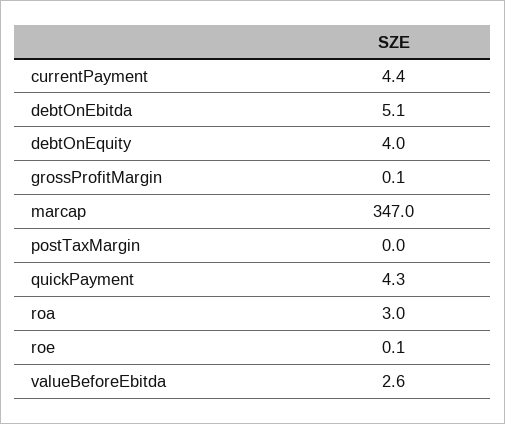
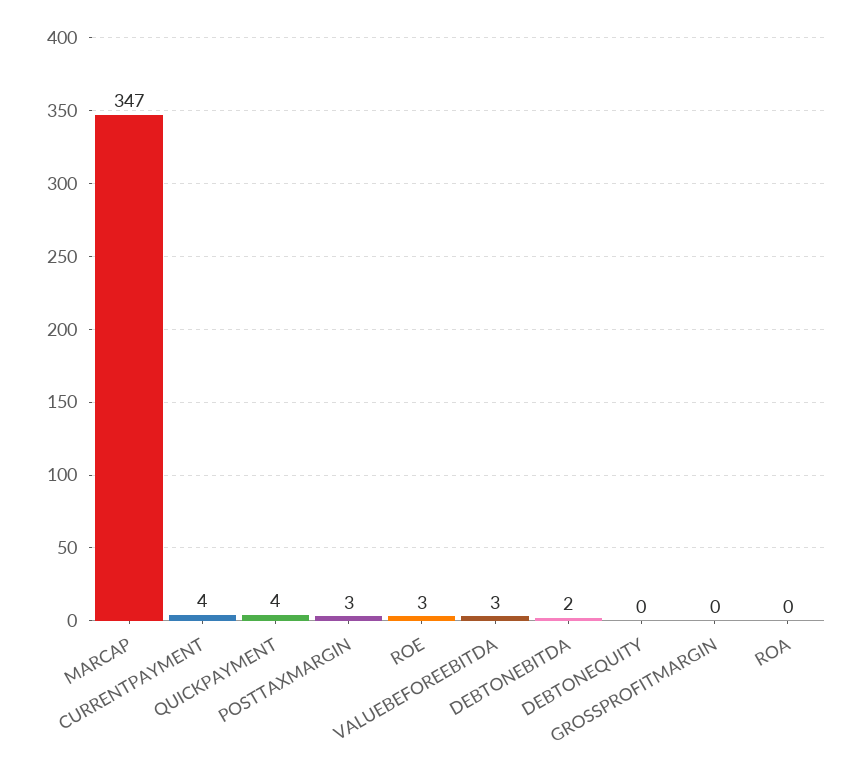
debtOnEbitda: 5.1 -> 2
debtOnEquity: 4 -> 0
postTaxMargin: 0 -> 3
roa: 3 -> 0
roe: 0.1 -> 3

